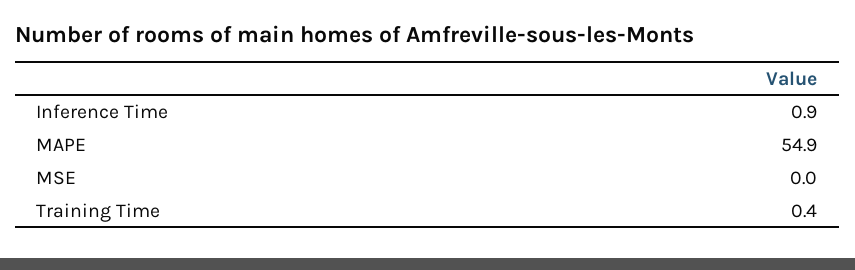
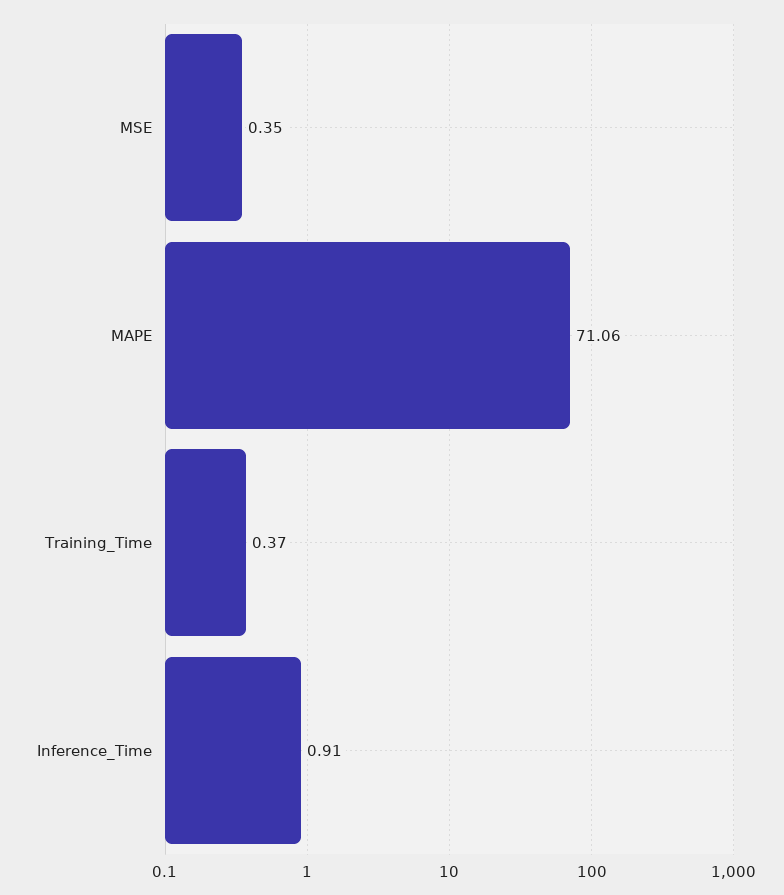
MAPE: 54.9 -> 71.06
MSE: 0 -> 0.35

